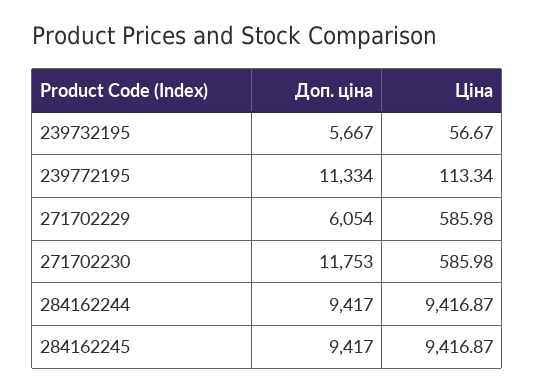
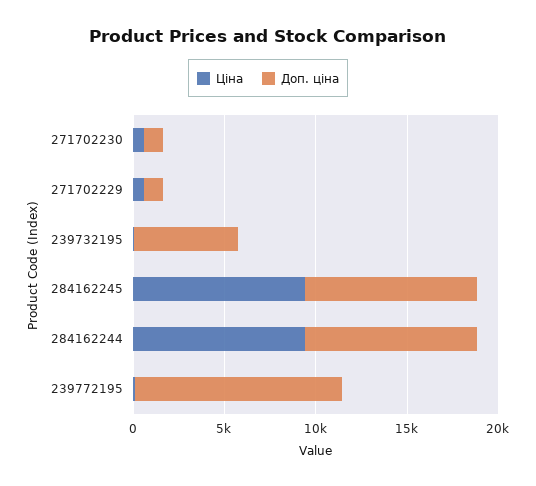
Доп. ціна, 271702229: 6054 -> 1000
Доп. ціна, 271702230: 11753 -> 1000

